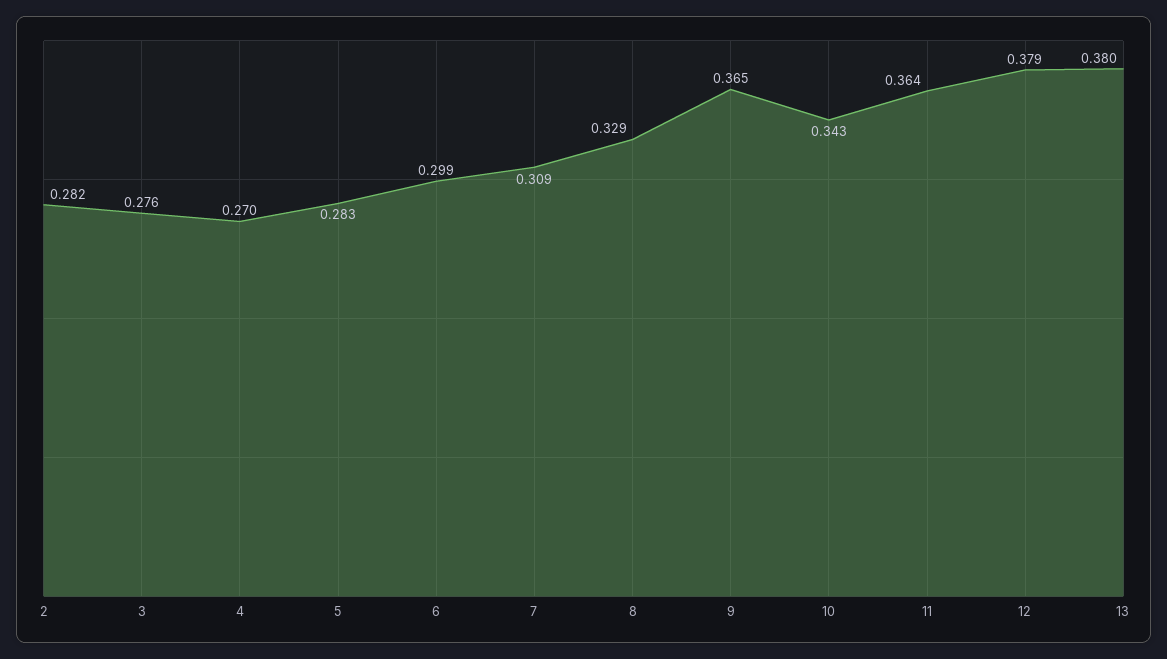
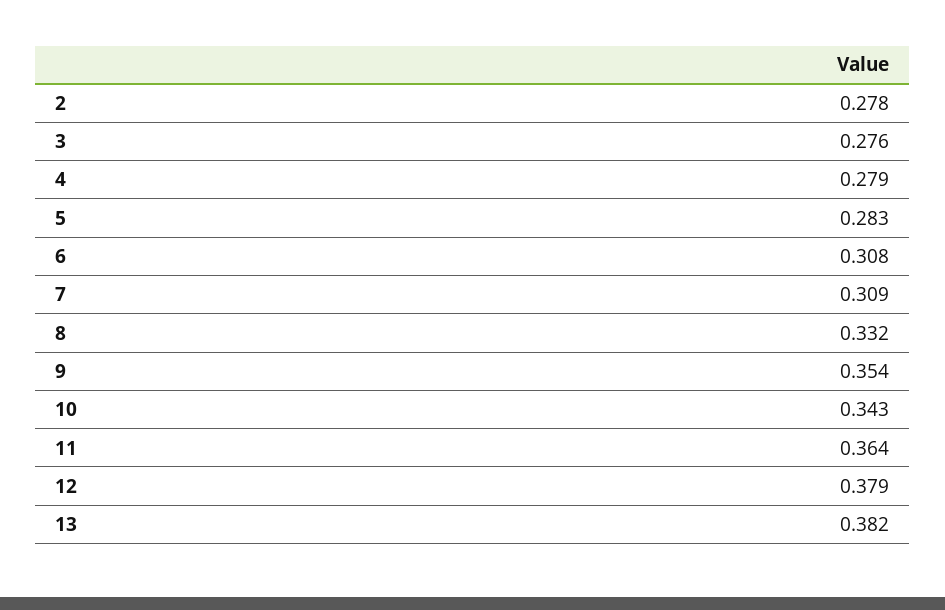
2: 0.282 -> 0.278
4: 0.27 -> 0.279
6: 0.299 -> 0.308
8: 0.329 -> 0.332
9: 0.365 -> 0.354
13: 0.38 -> 0.382

